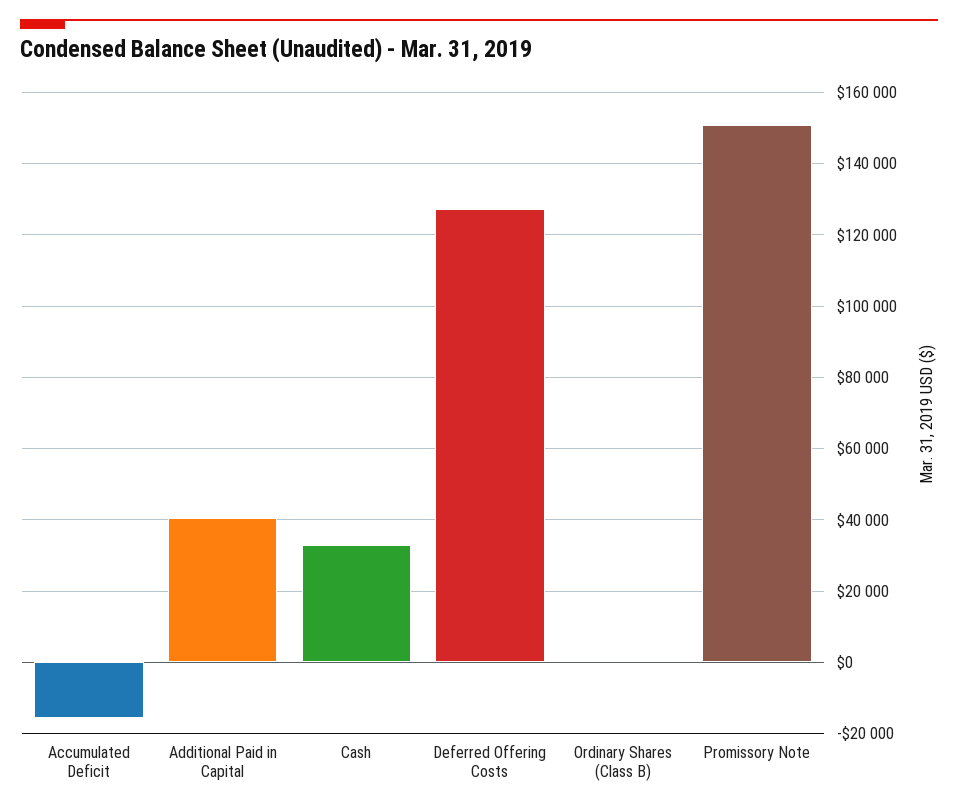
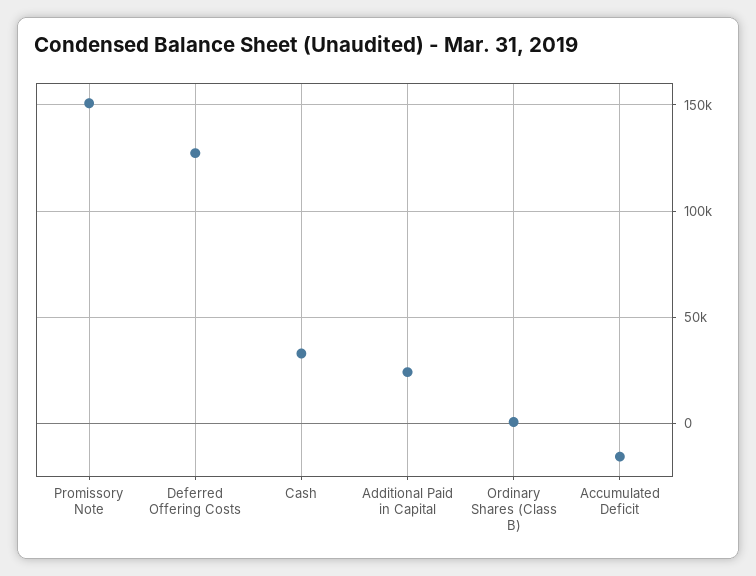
Additional Paid in Capital: 40000 -> 25000

